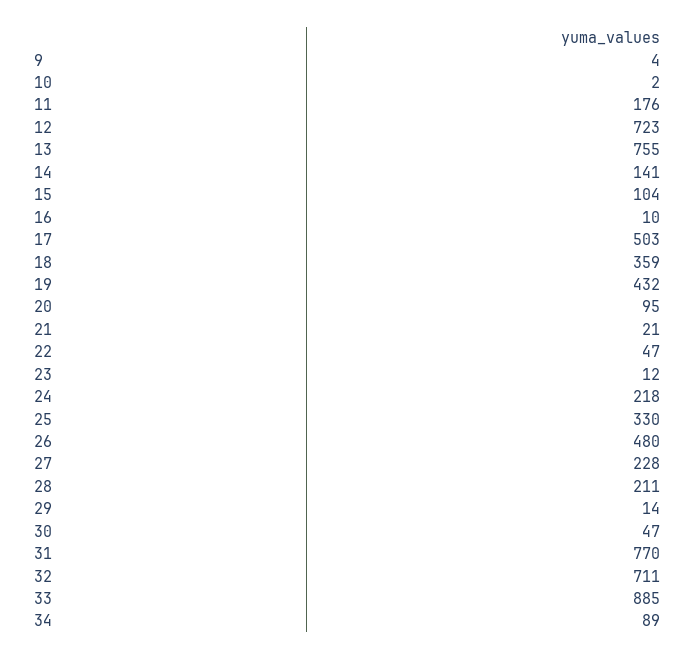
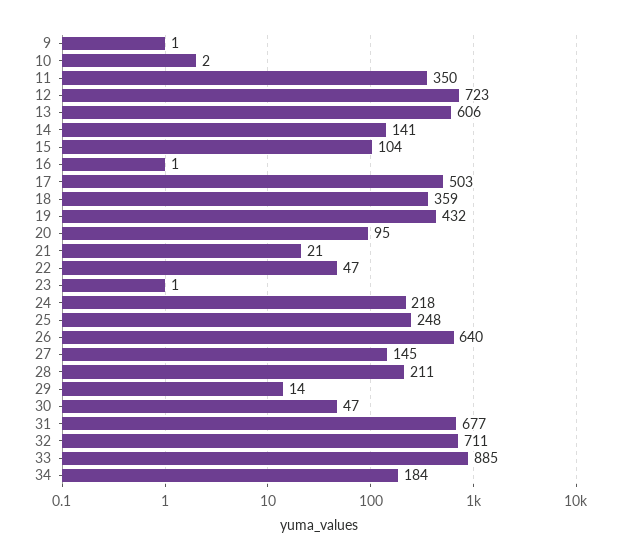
9: 4 -> 1
11: 176 -> 350
13: 755 -> 606
16: 10 -> 1
23: 12 -> 1
25: 330 -> 248
26: 480 -> 640
27: 228 -> 145
31: 770 -> 677
34: 89 -> 184

